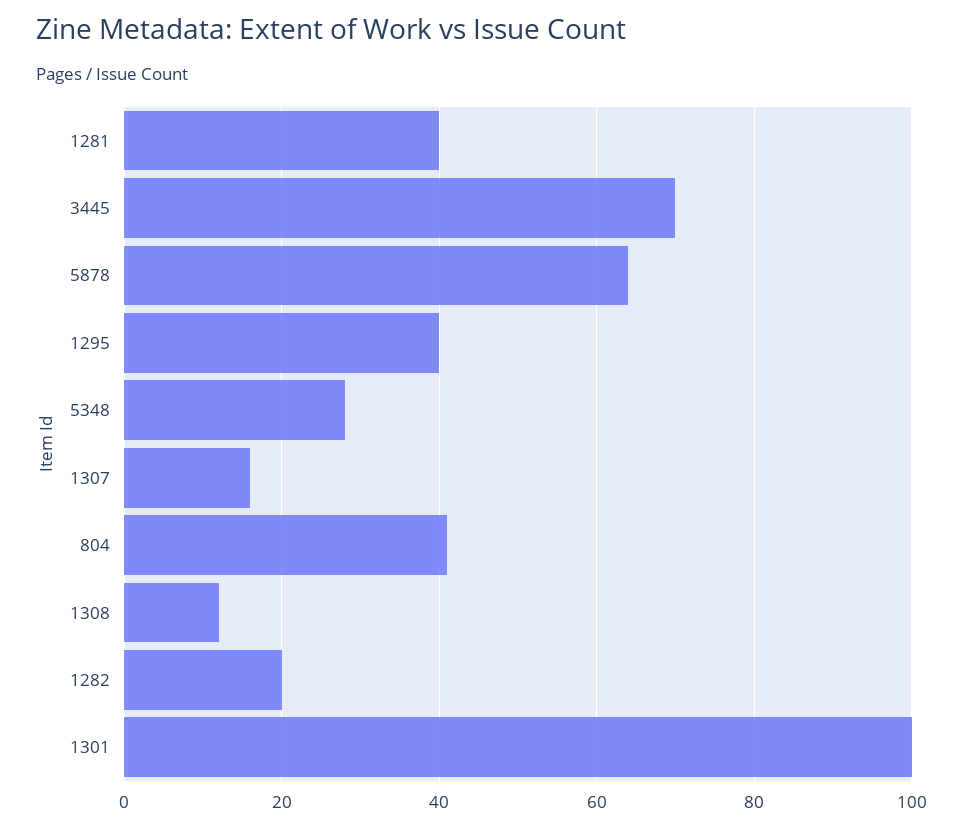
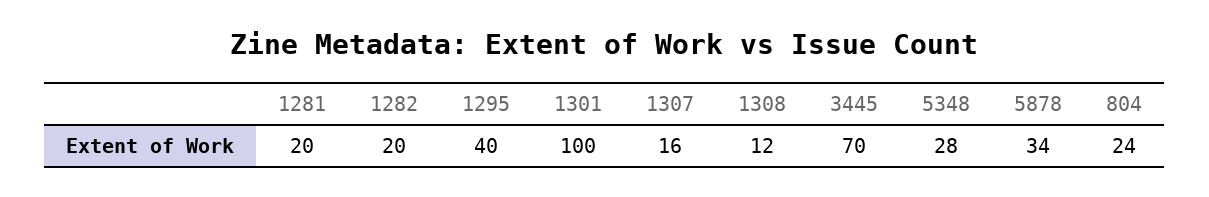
1281: 40 -> 20
5878: 65 -> 34
804: 40 -> 24

